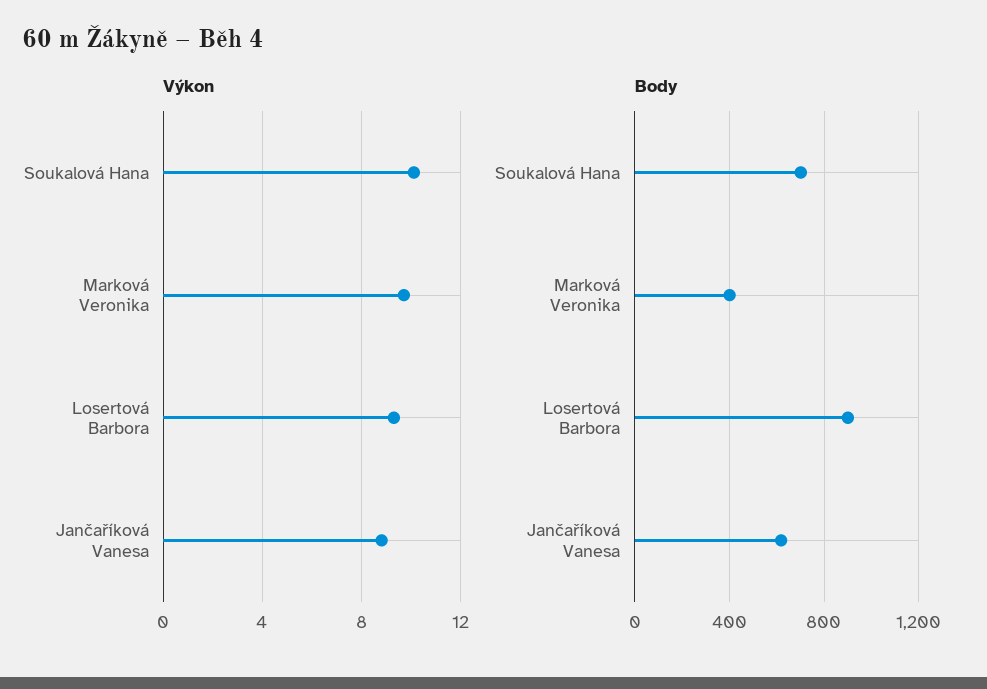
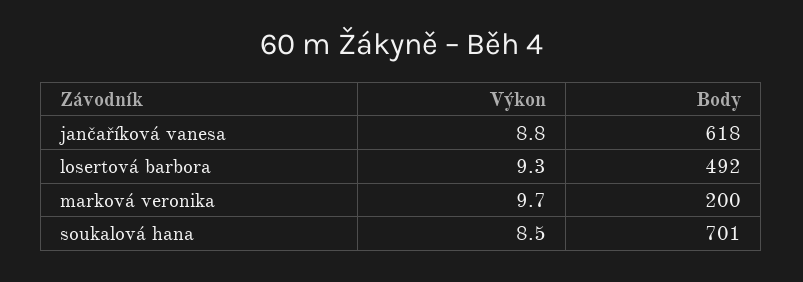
Výkon, Soukalová Hana: 10 -> 8.5
Body, Marková Veronika: 400 -> 200
Body, Losertová Barbora: 900 -> 492

